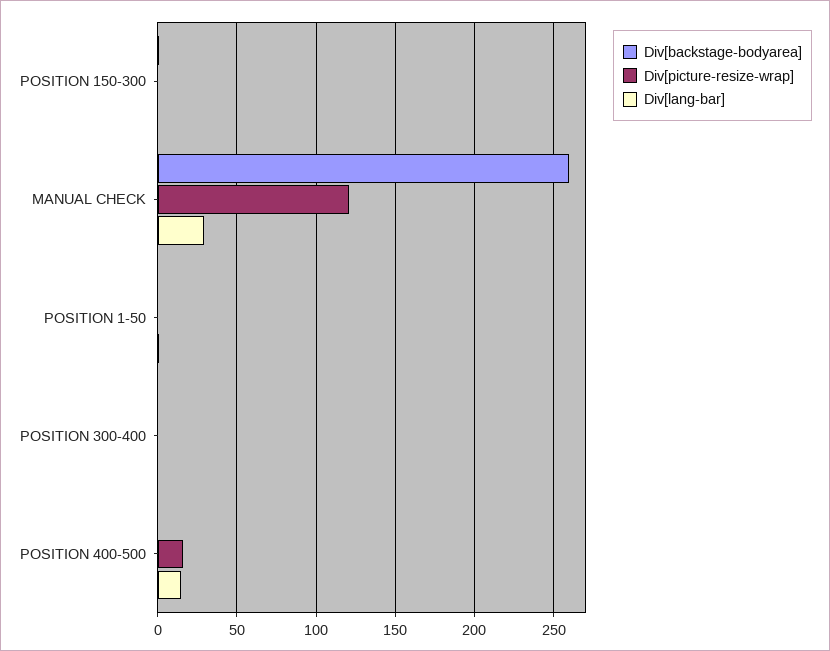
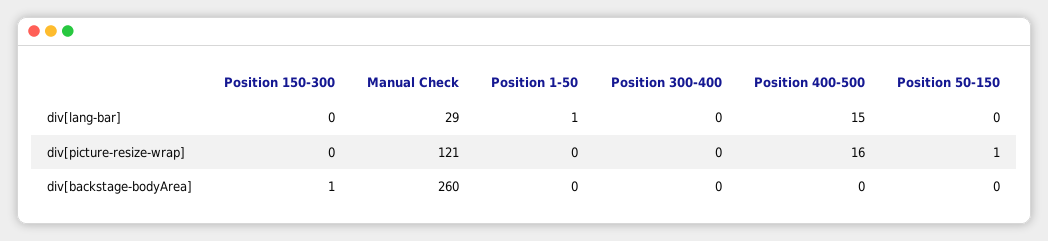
Div[lang-bar], Position 50-150: none -> 0
Div[picture-resize-wrap], Position 50-150: none -> 1
Div[backstage-bodyarea], Position 50-150: none -> 0

